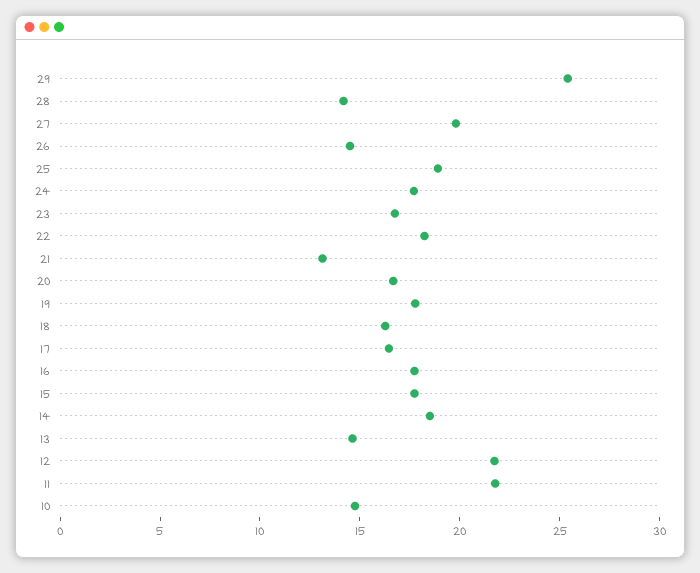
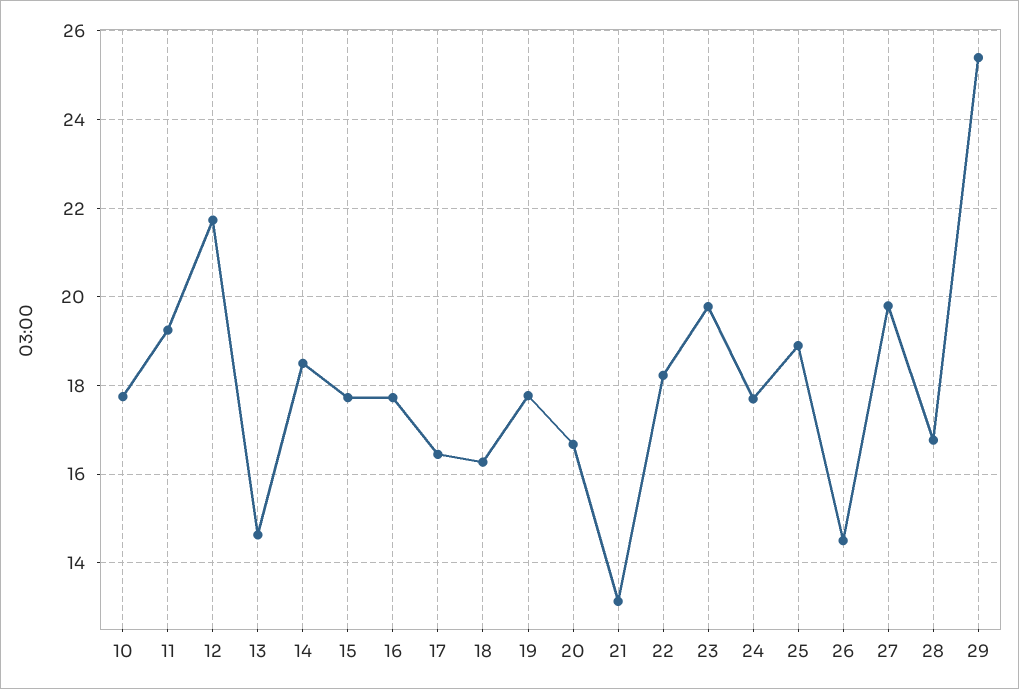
28: 14 -> 16.8
23: 17 -> 19.8
11: 22 -> 19.2
10: 15 -> 17.8

